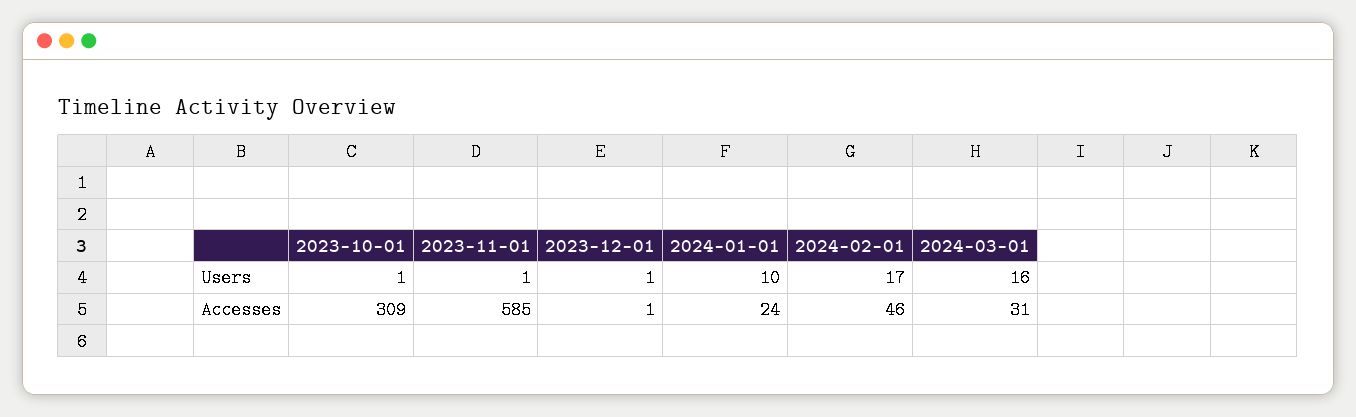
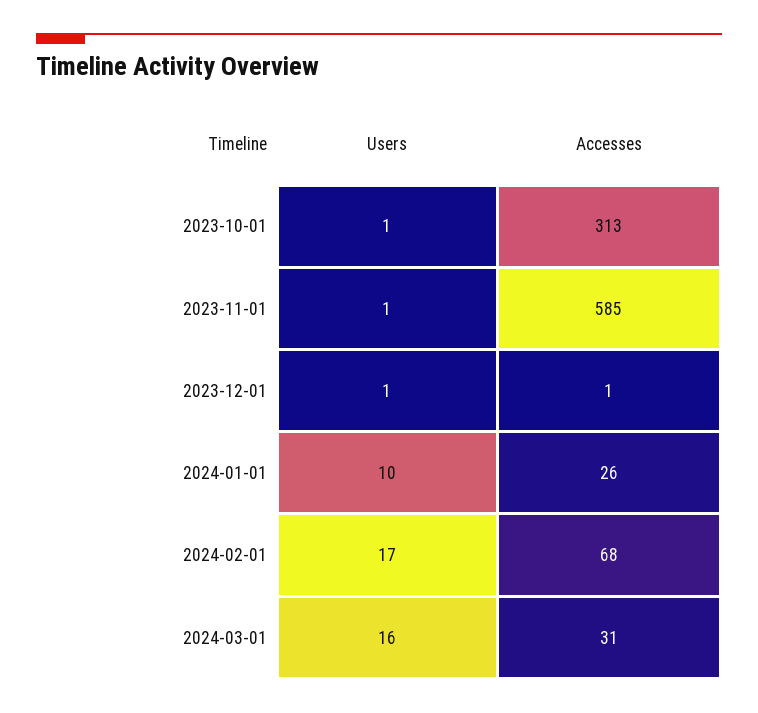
2023-10-01, Accesses: 309 -> 313
2024-01-01, Accesses: 24 -> 26
2024-02-01, Accesses: 46 -> 68

